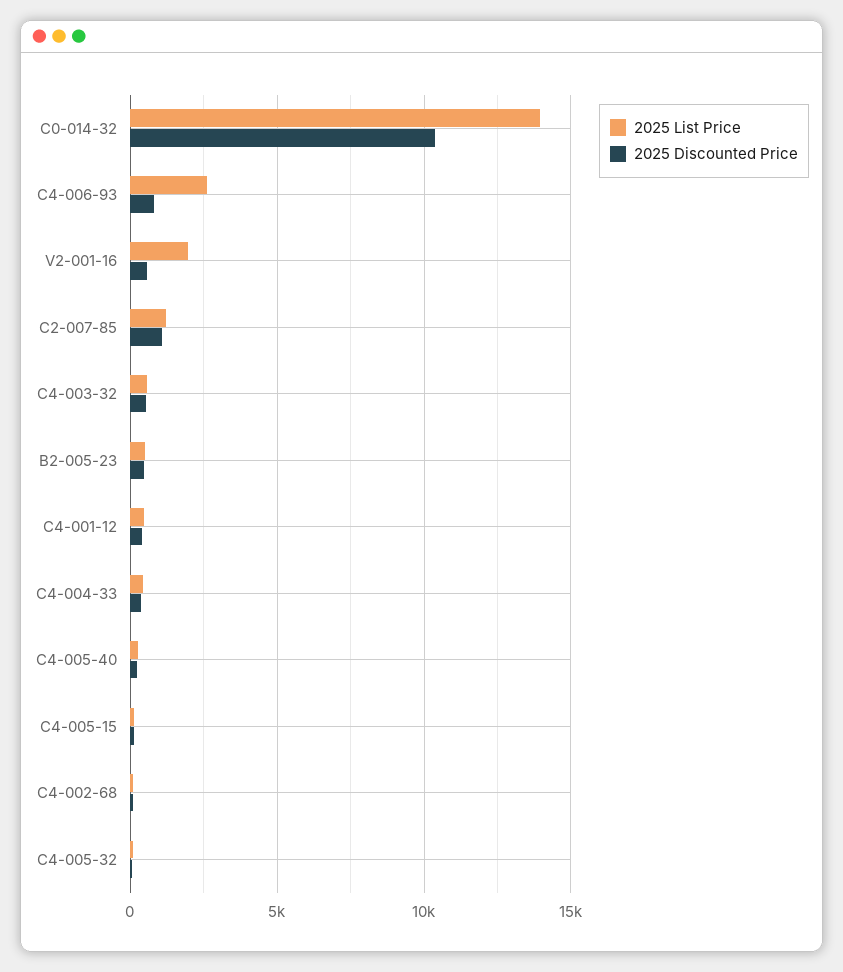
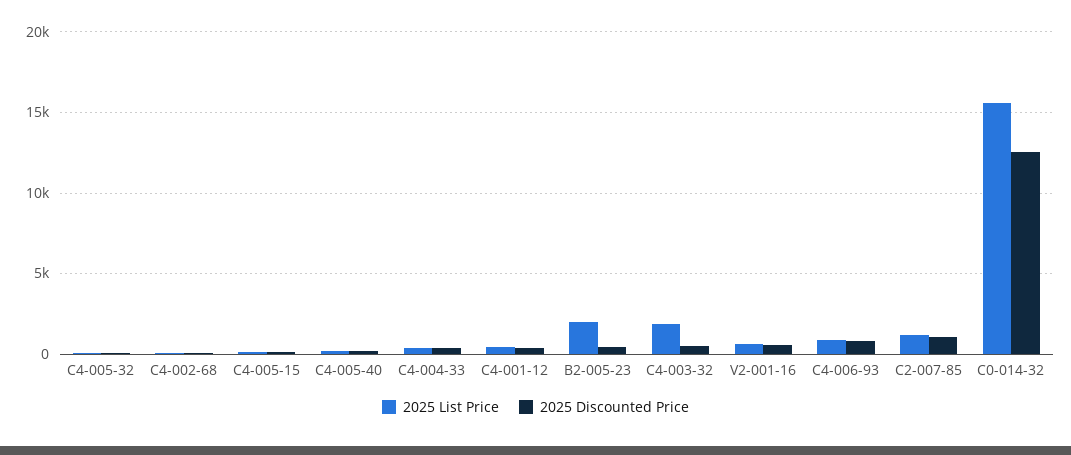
2025 List Price, C0-014-32: 14000 -> 15500
2025 Discounted Price, C0-014-32: 10500 -> 12500
2025 List Price, C4-006-93: 2500 -> 1000
2025 List Price, V2-001-16: 2000 -> 500
2025 List Price, C4-003-32: 500 -> 2000
2025 List Price, B2-005-23: 500 -> 2000

